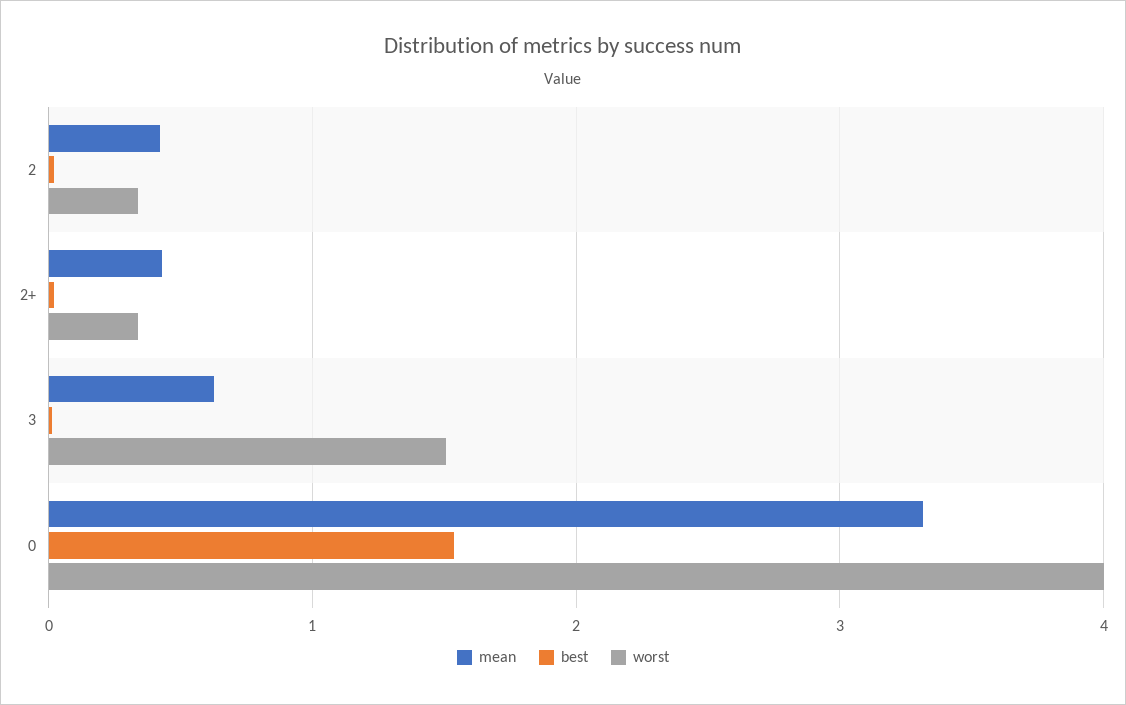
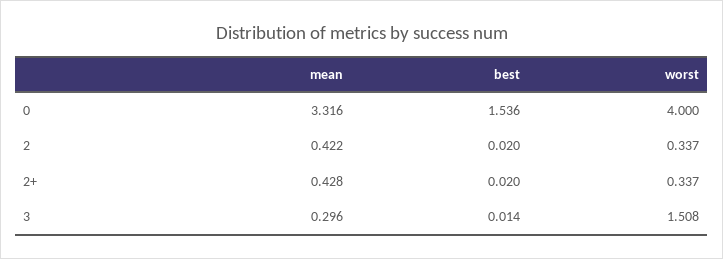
mean, 3: 0.6 -> 0.296

